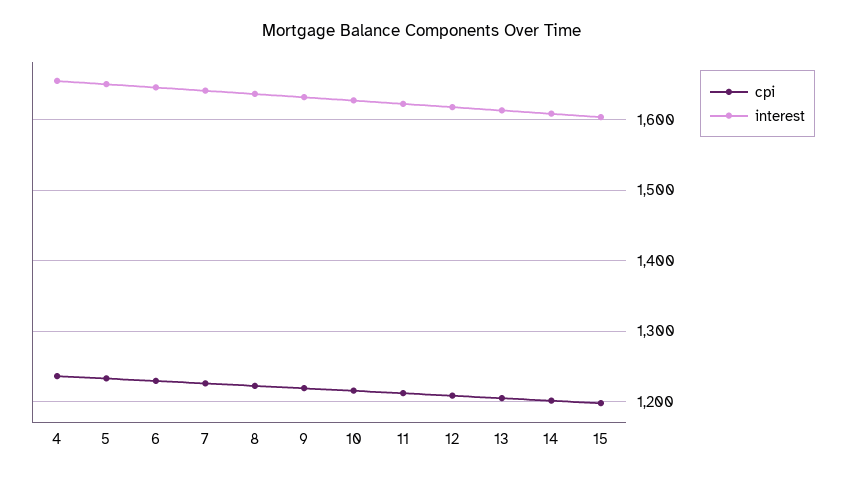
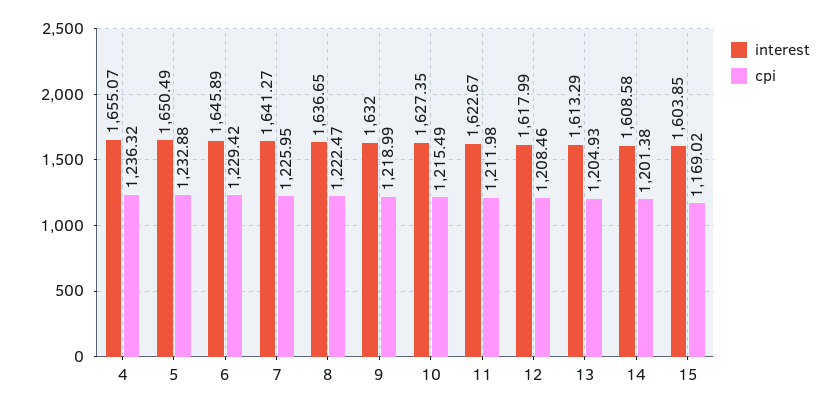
cpi, 15: 1200 -> 1169.02

